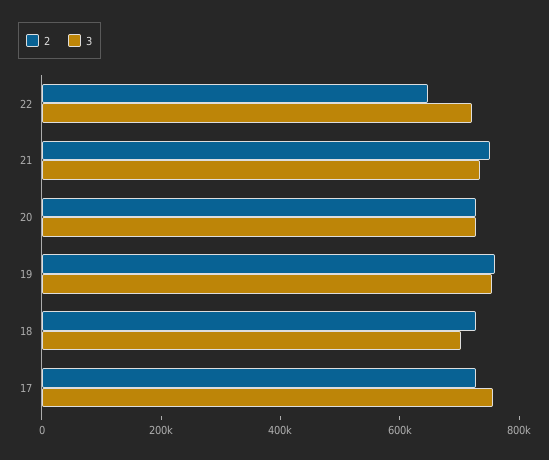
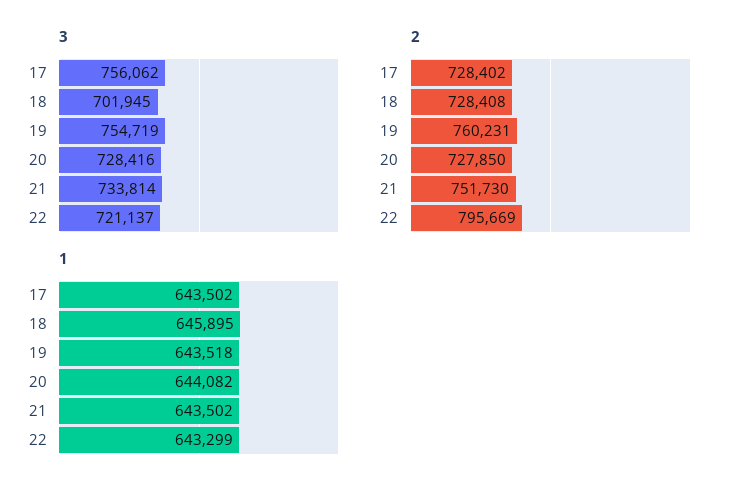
2, 22: 650000 -> 795669
1, 17: none -> 643502
1, 18: none -> 645895
1, 19: none -> 643518
1, 20: none -> 644082
1, 21: none -> 643502
1, 22: none -> 643299

